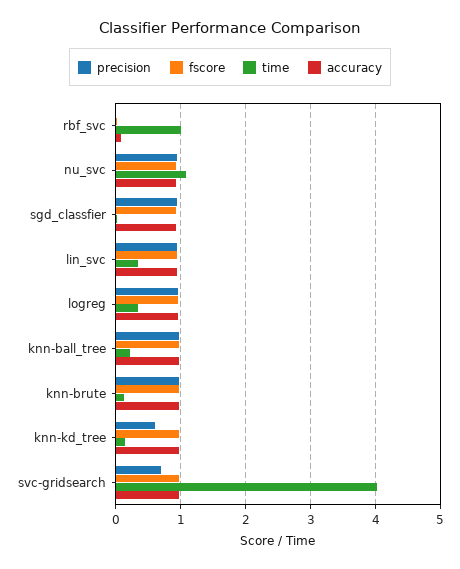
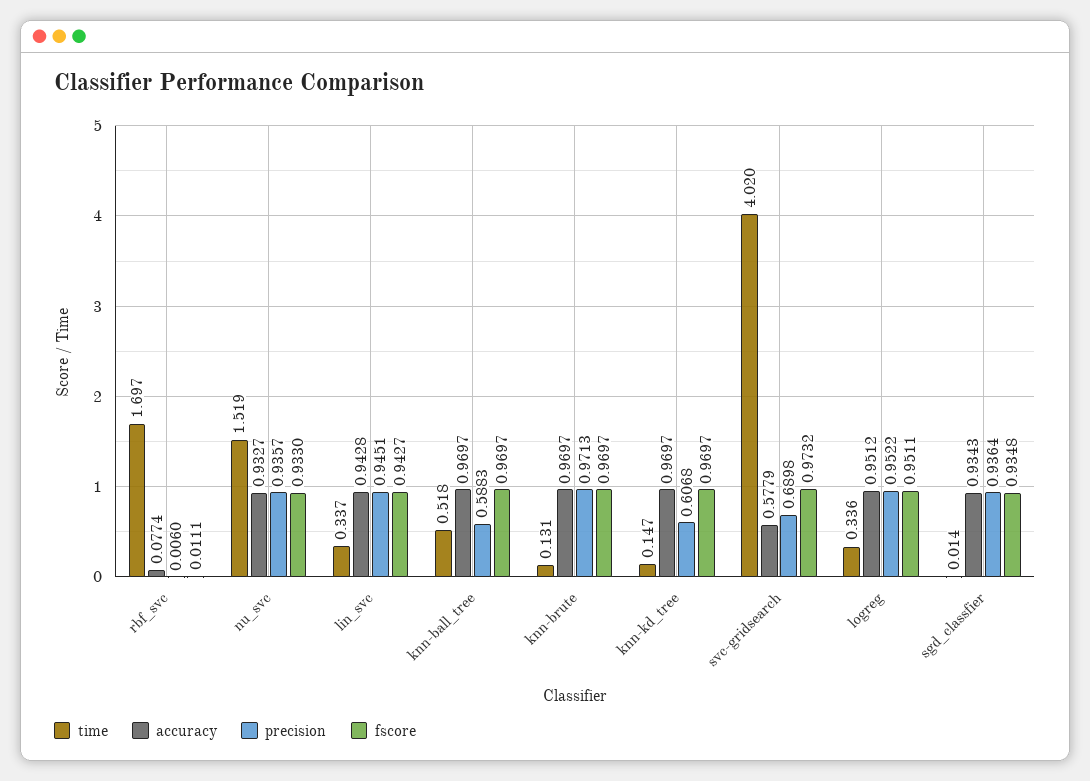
time, rbf_svc: 1 -> 1.697
time, nu_svc: 1.1 -> 1.519
precision, knn-ball_tree: 1 -> 0.5883
time, knn-ball_tree: 0.2 -> 0.518
accuracy, svc-gridsearch: 1 -> 0.5779

